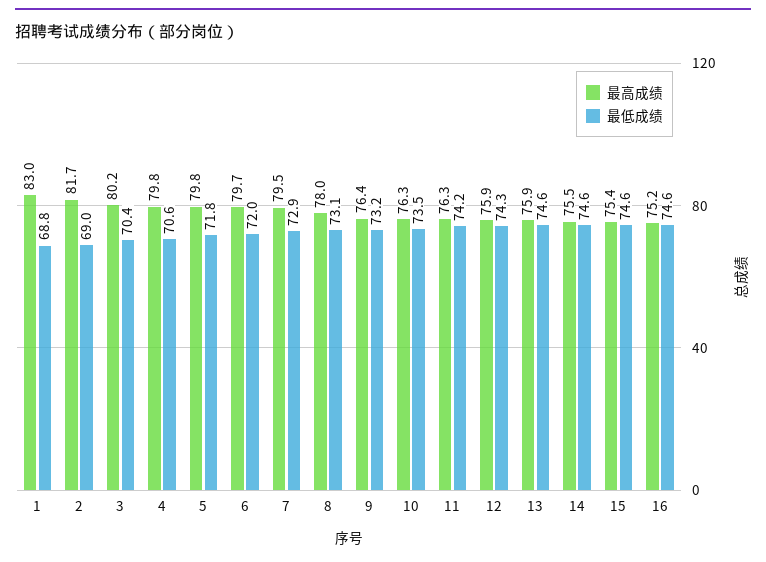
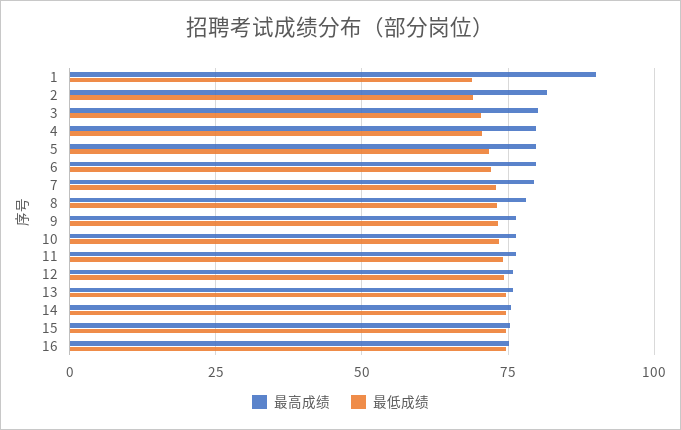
最高成绩, 1: 83 -> 90

